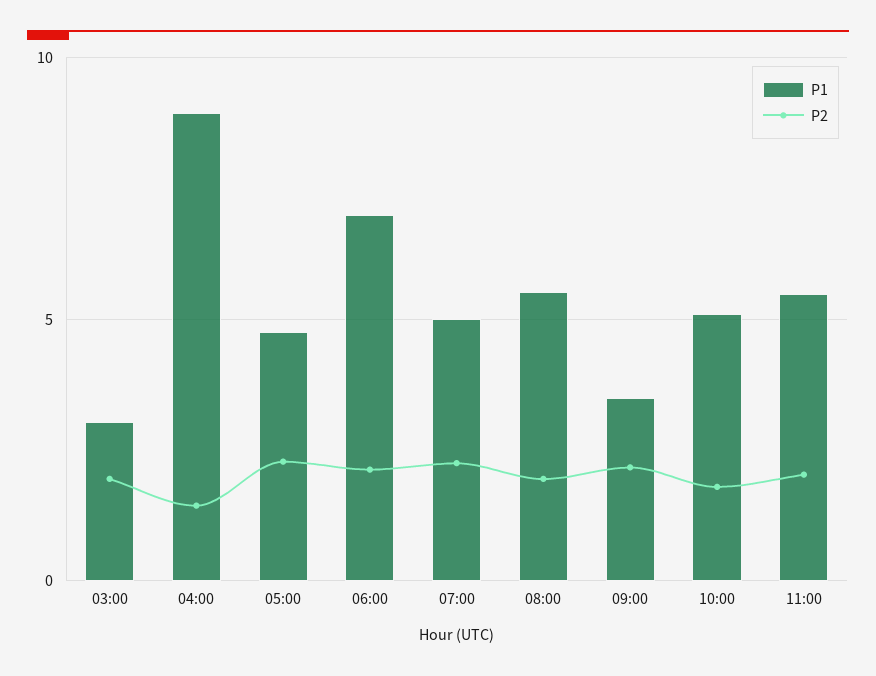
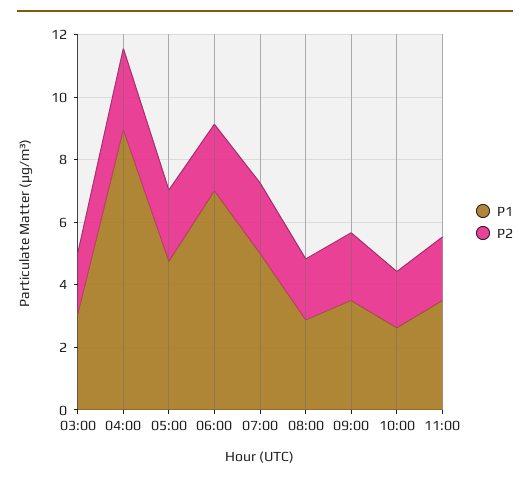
P2, 04:00: 1.5 -> 2.5
P1, 08:00: 5.5 -> 3
P1, 10:00: 5 -> 2.5
P1, 11:00: 5.5 -> 3.5

